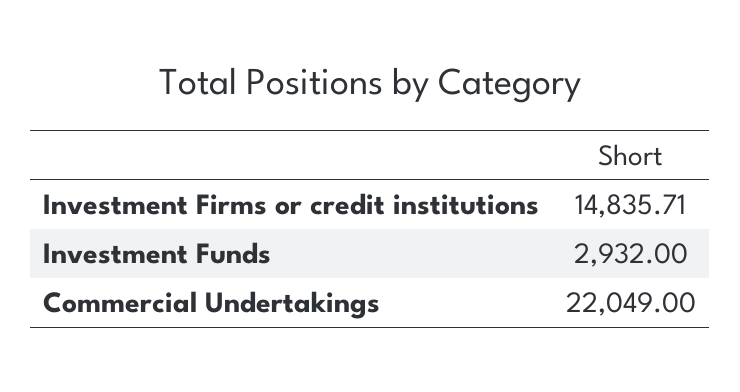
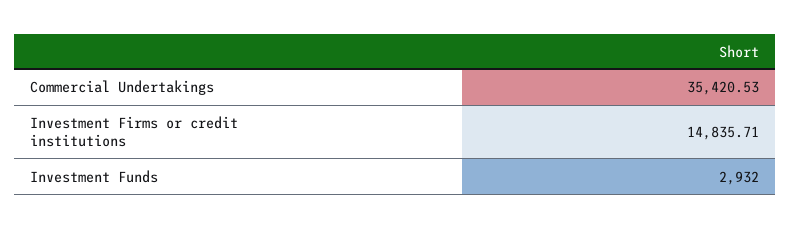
Commercial Undertakings: 22049 -> 35420.53

